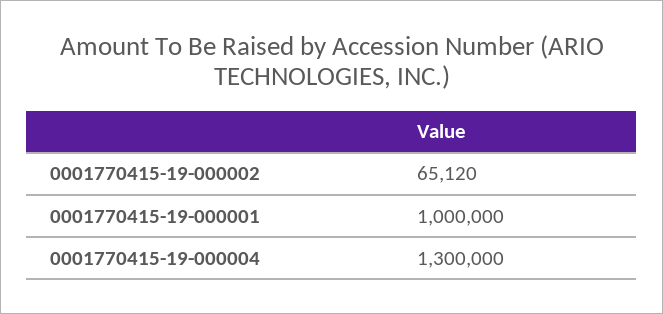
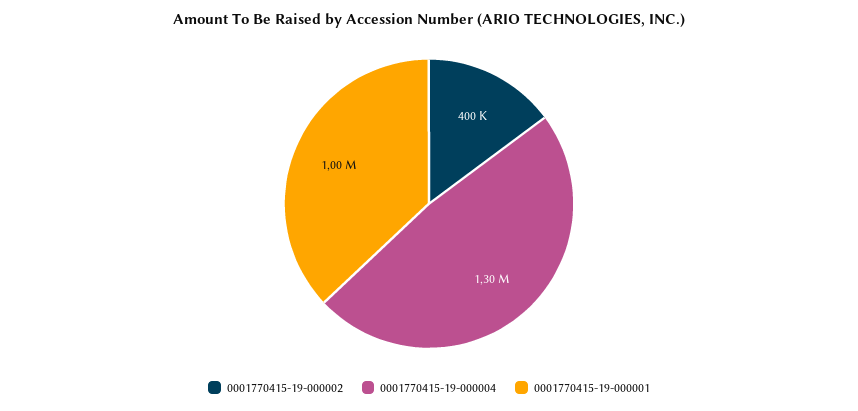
0001770415-19-000002: 65120 -> 400000

